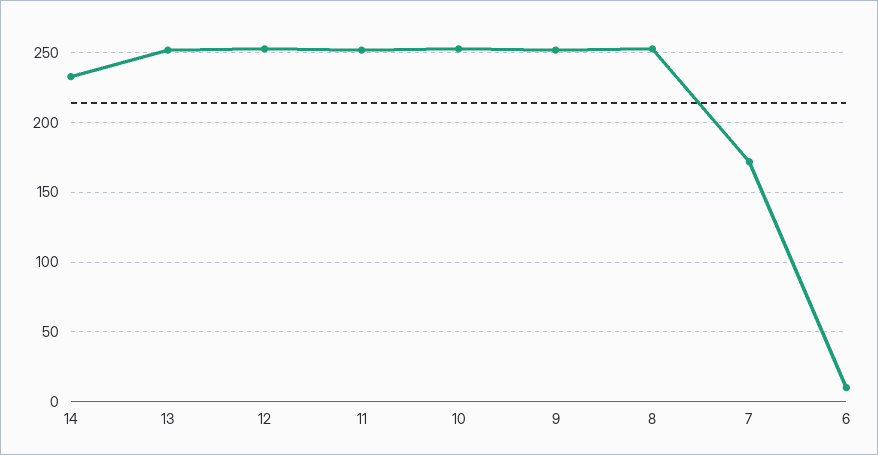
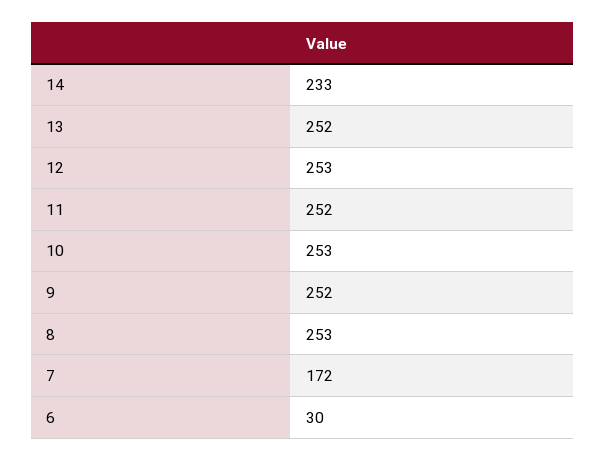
6: 10 -> 30

